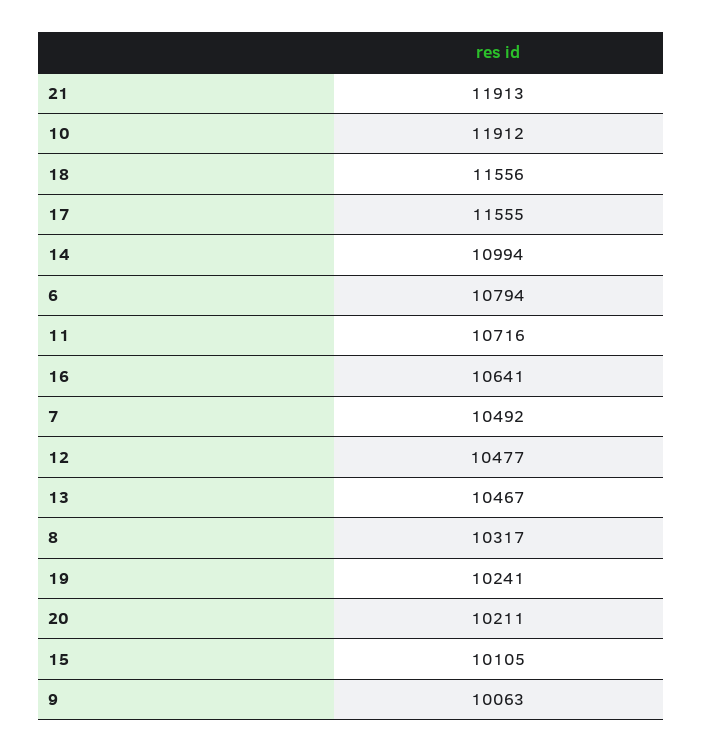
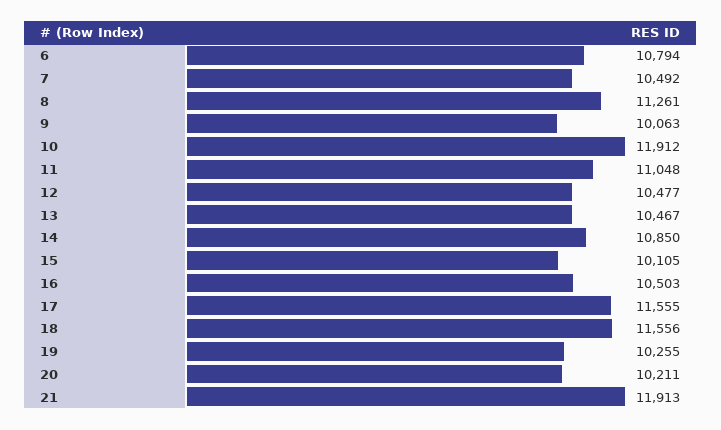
14: 10994 -> 10850
11: 10716 -> 11048
16: 10641 -> 10503
8: 10317 -> 11261
19: 10241 -> 10255

